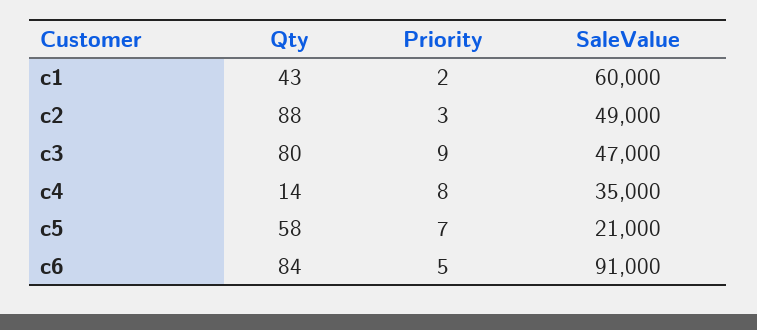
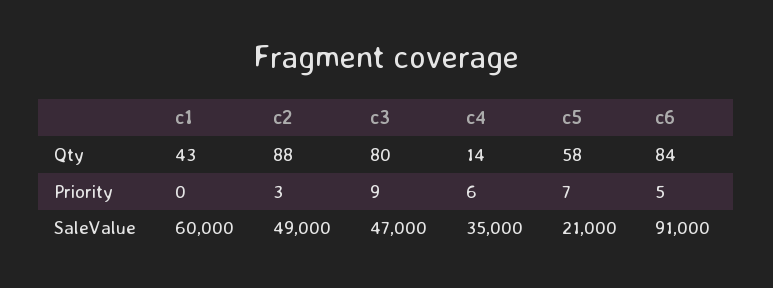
Priority, c1: 2 -> 0
Priority, c4: 8 -> 6

